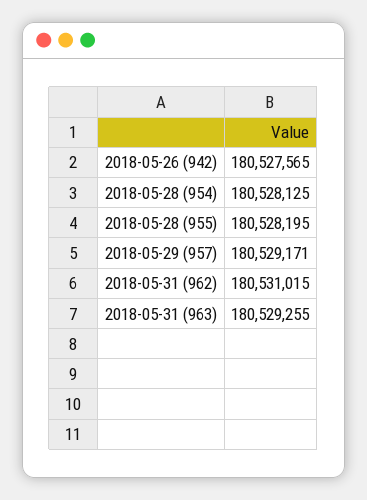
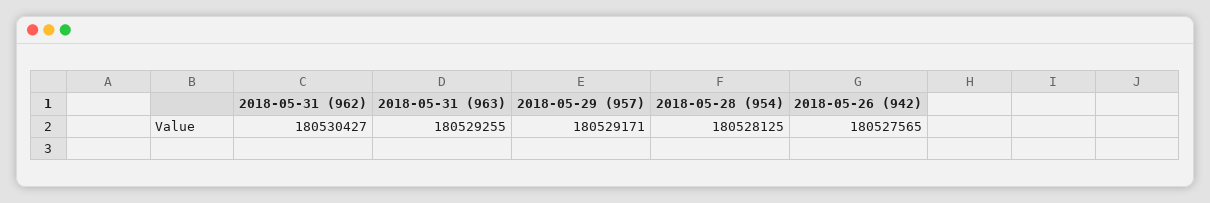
2018-05-28 (955): 180528195 -> none
2018-05-31 (962): 180531015 -> 180530427

